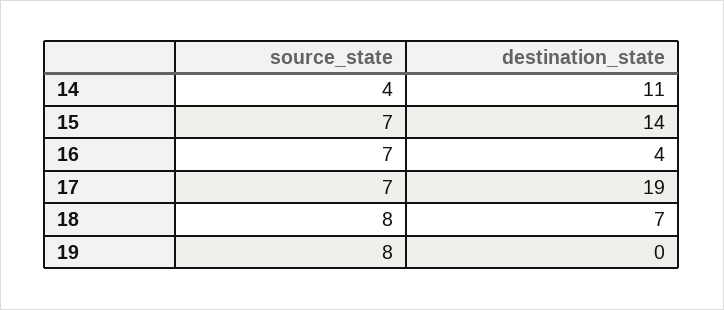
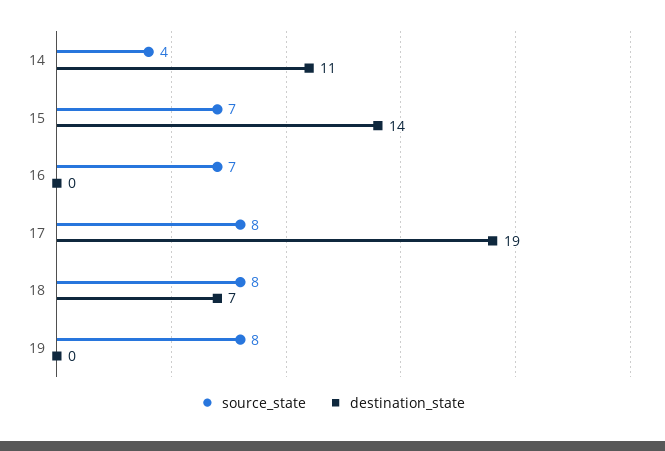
destination_state, 16: 4 -> 0
source_state, 17: 7 -> 8

